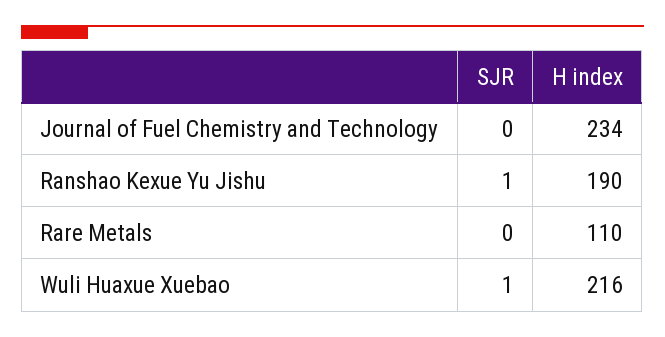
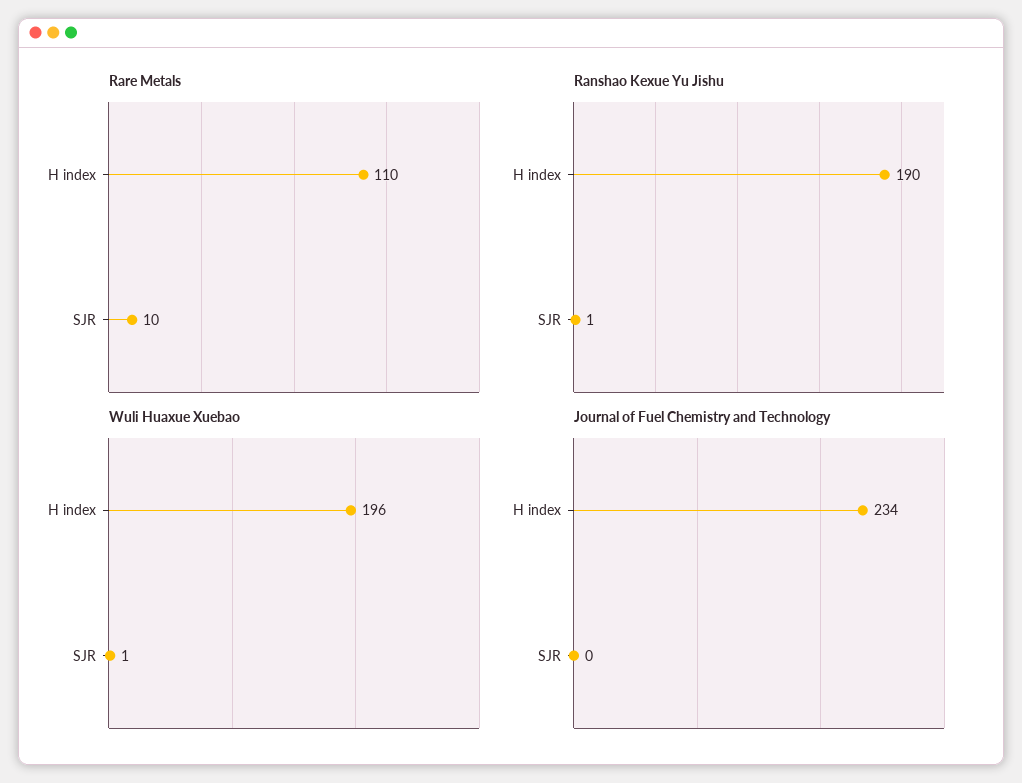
Rare Metals, SJR: 0 -> 10
Wuli Huaxue Xuebao, H index: 216 -> 196

